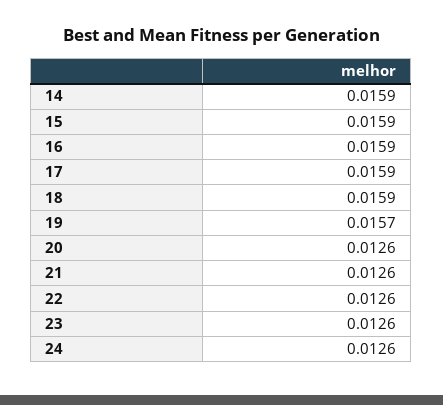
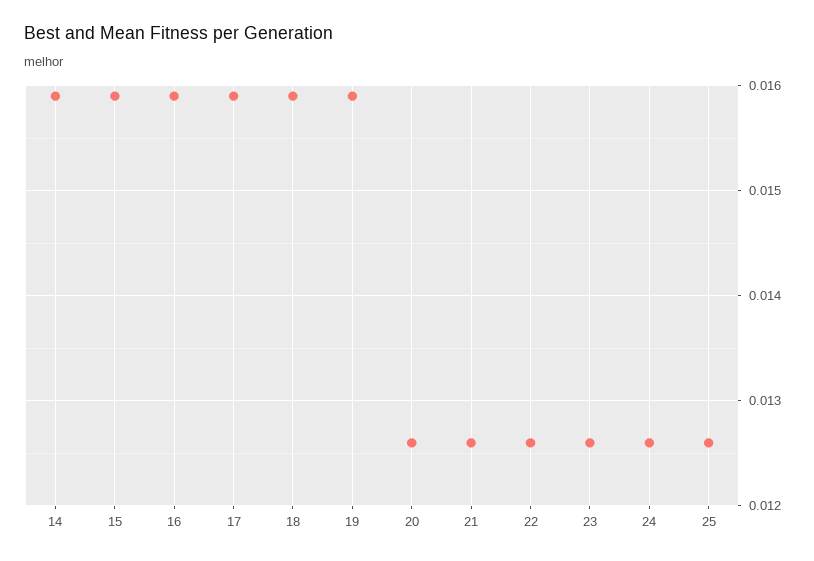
19: 0.0157 -> 0.0159
25: none -> 0.0126

